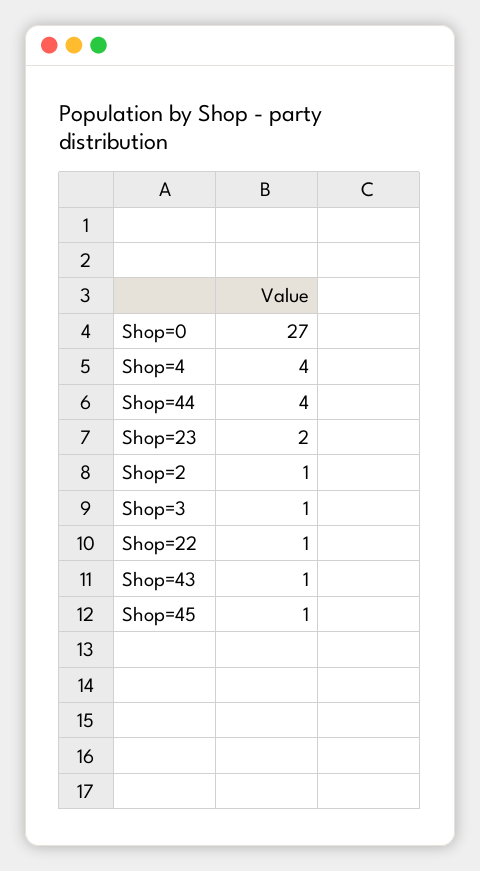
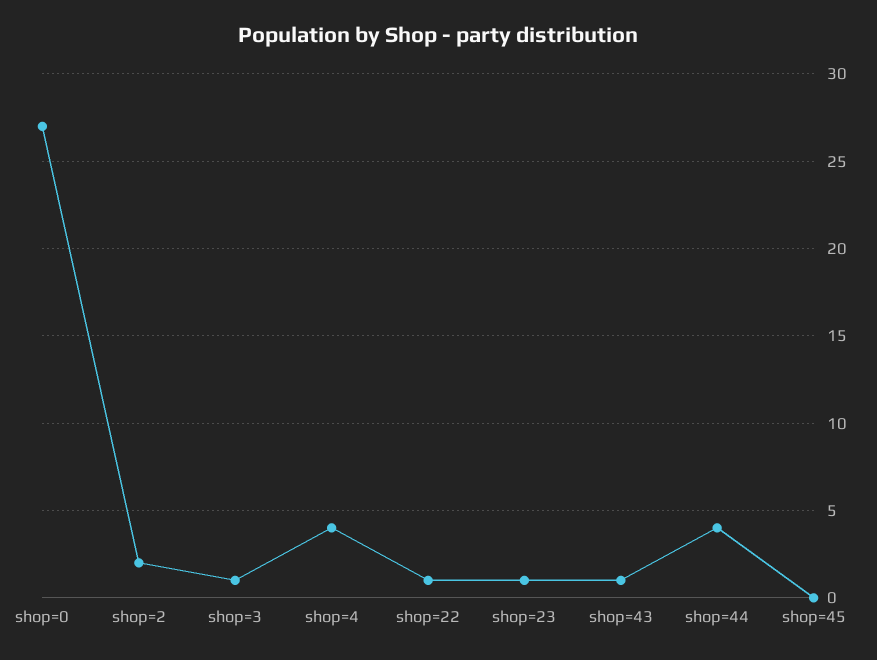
Shop=23: 2 -> 1
Shop=2: 1 -> 2
Shop=45: 1 -> 0

